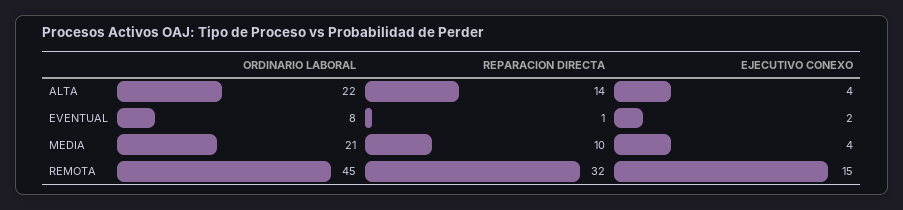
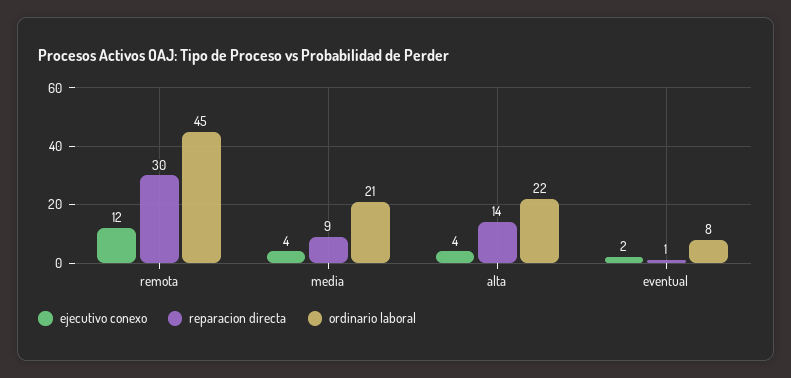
REPARACION DIRECTA, MEDIA: 10 -> 9
REPARACION DIRECTA, REMOTA: 32 -> 30
EJECUTIVO CONEXO, REMOTA: 15 -> 12

